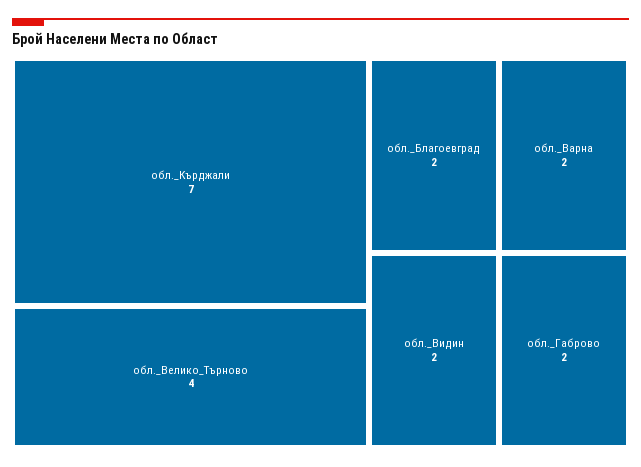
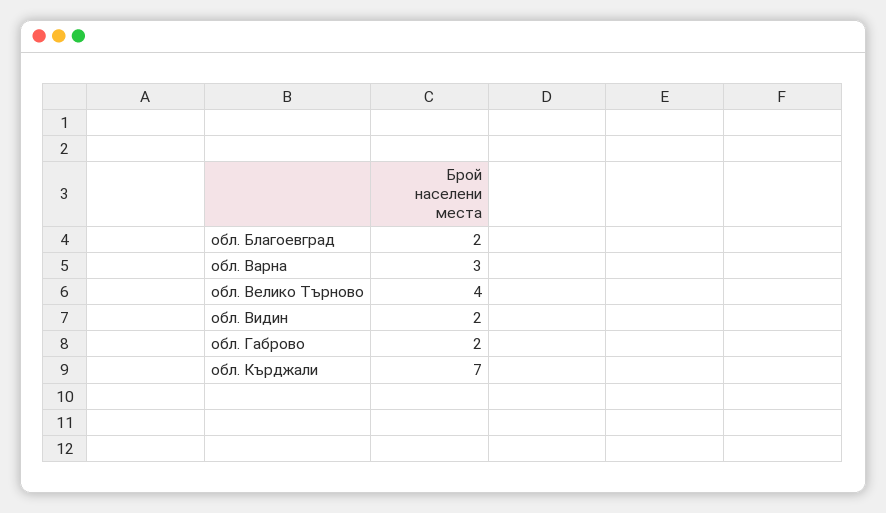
обл._Варна: 2 -> 3

